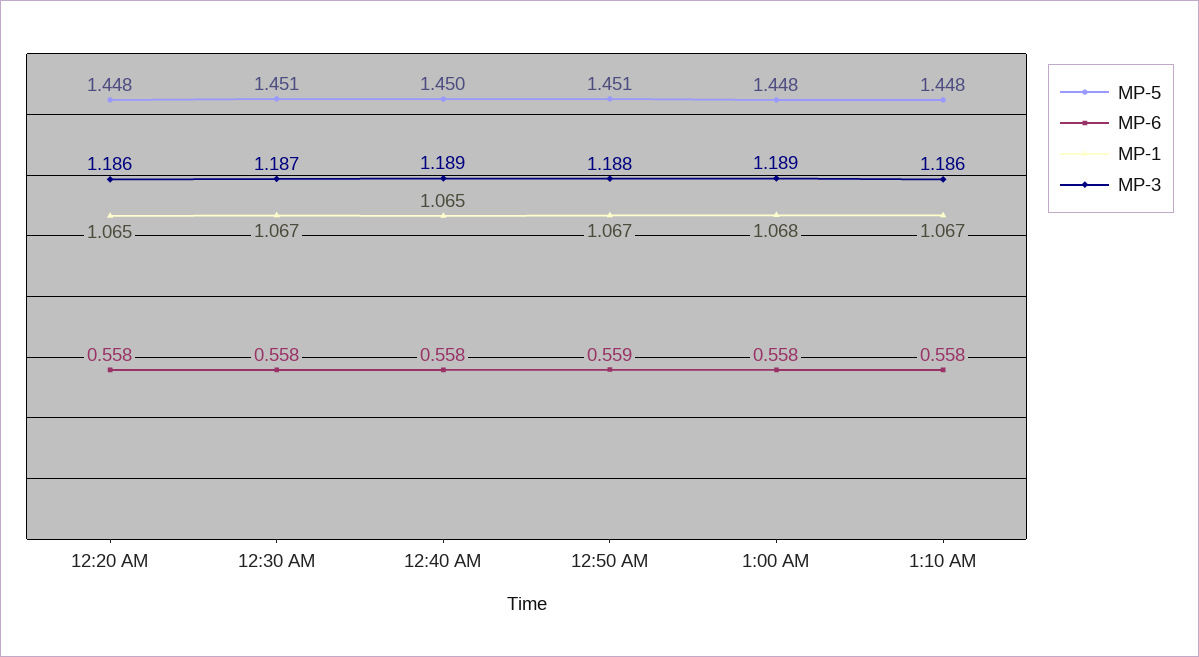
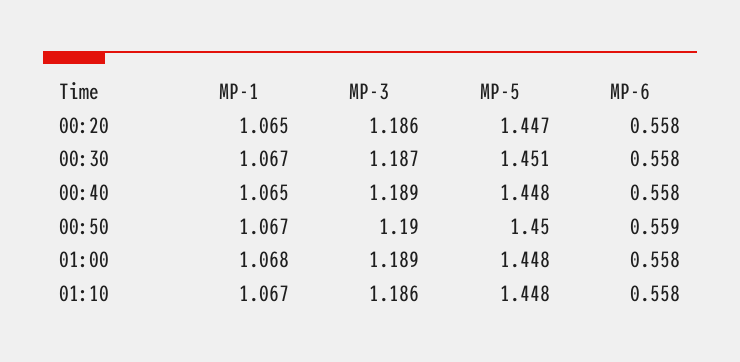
MP-5, 12:20 AM: 1.448 -> 1.447
MP-5, 12:40 AM: 1.45 -> 1.448
MP-5, 12:50 AM: 1.451 -> 1.45
MP-3, 12:50 AM: 1.188 -> 1.19

